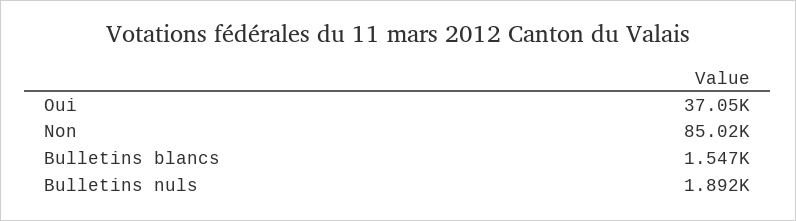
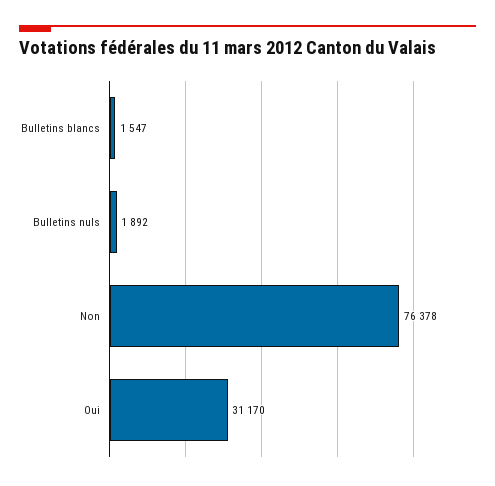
Oui: 37050 -> 31170
Non: 85020 -> 76378

